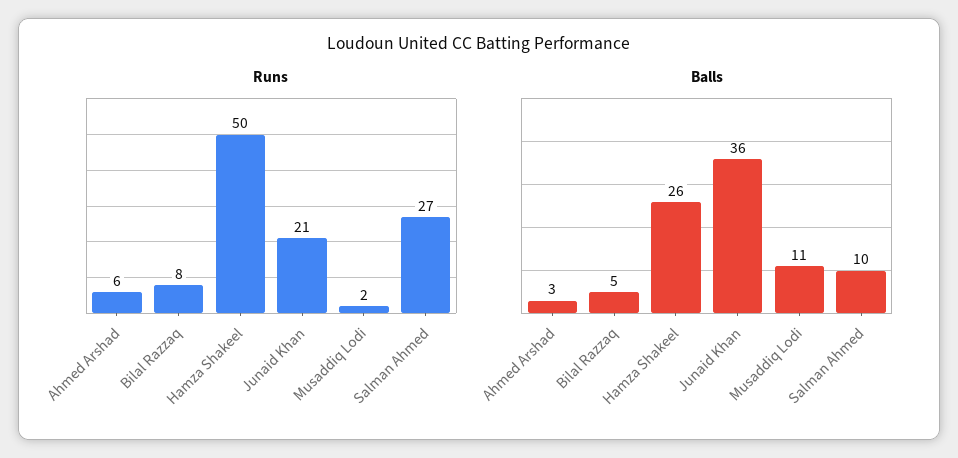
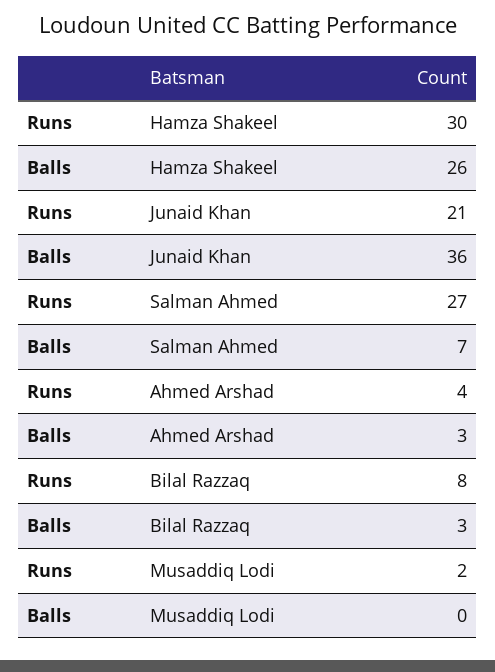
Runs, Ahmed Arshad: 6 -> 4
Runs, Hamza Shakeel: 50 -> 30
Balls, Bilal Razzaq: 5 -> 3
Balls, Musaddiq Lodi: 11 -> 0
Balls, Salman Ahmed: 10 -> 7

